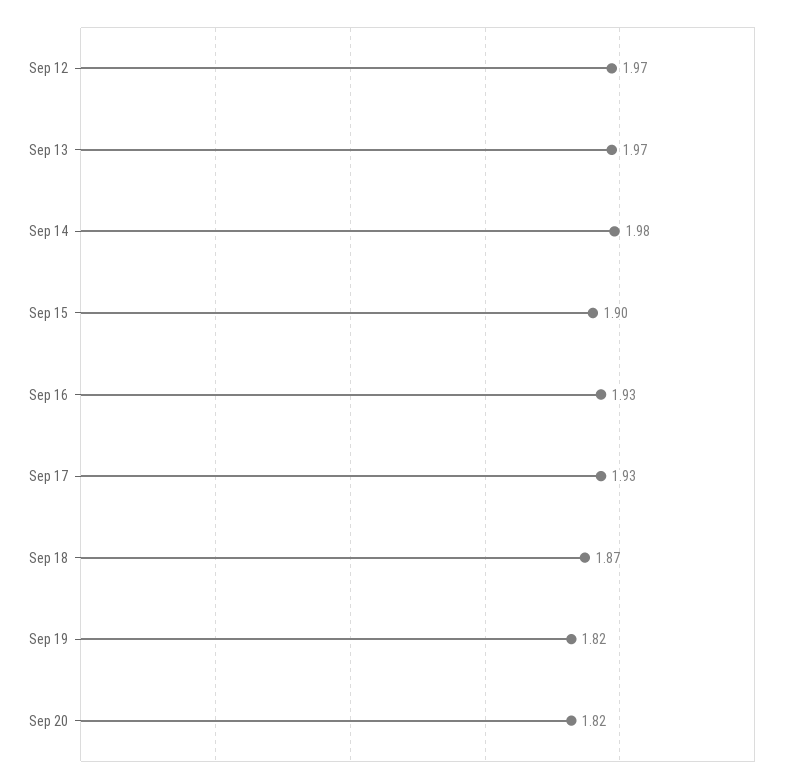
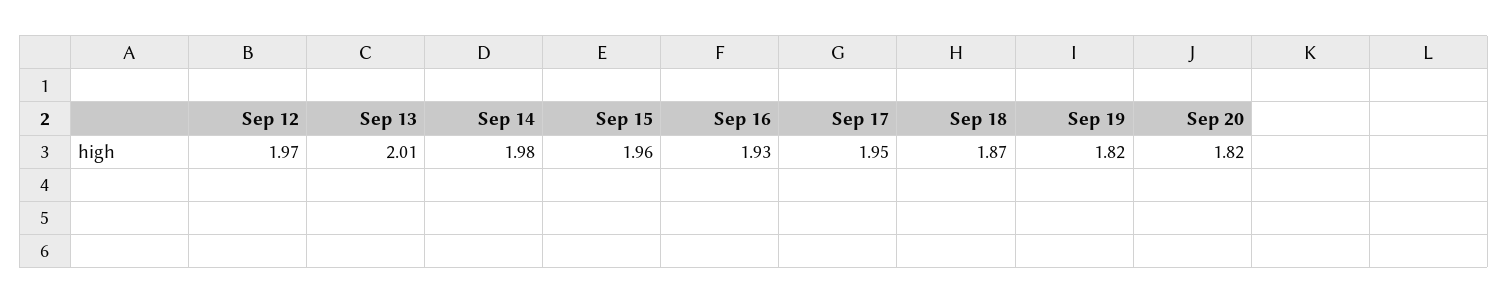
Sep 13: 1.97 -> 2.01
Sep 15: 1.9 -> 1.96
Sep 17: 1.93 -> 1.95

